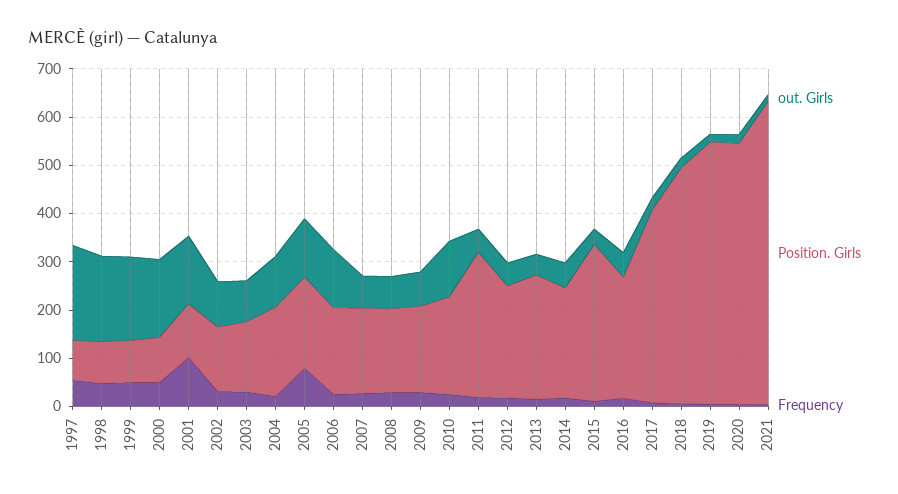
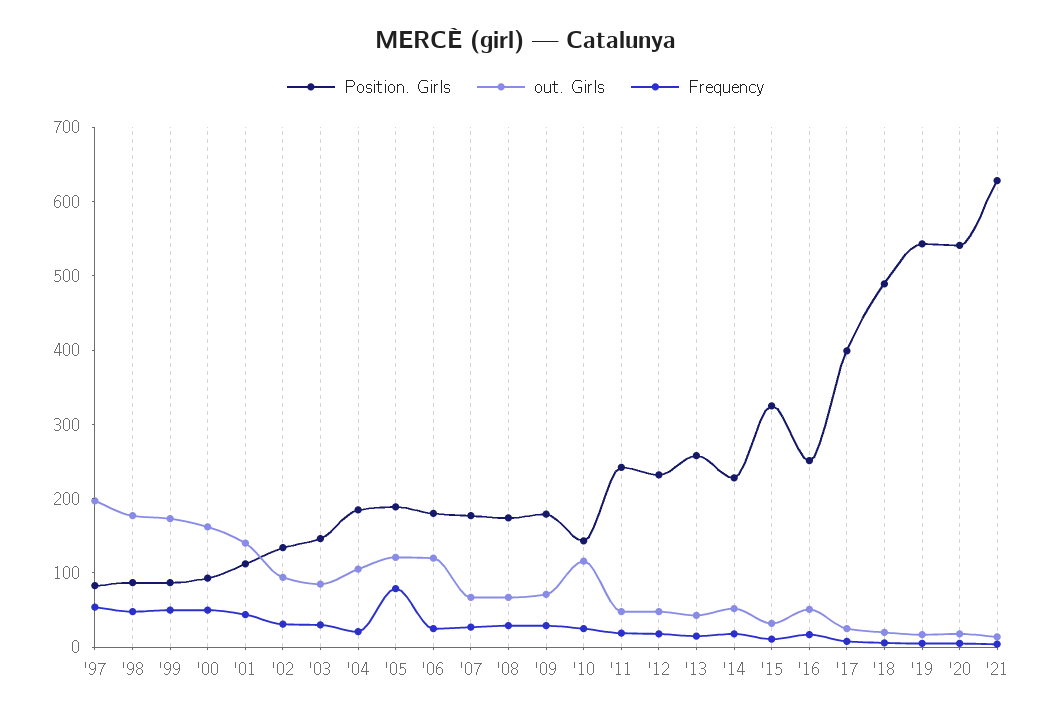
Frequency, 2001: 100 -> 40
Position. Girls, 2010: 200 -> 140
Position. Girls, 2011: 300 -> 240

